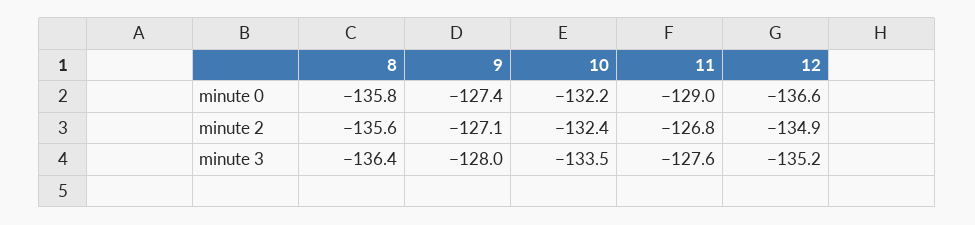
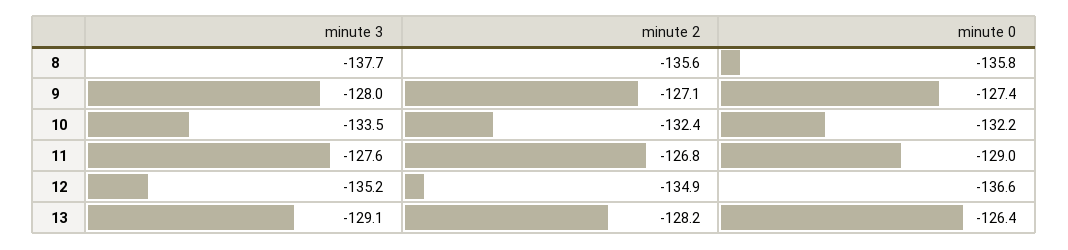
8, minute 3: -136.4 -> -137.7
13, minute 3: none -> -129.1
13, minute 2: none -> -128.2
13, minute 0: none -> -126.4

